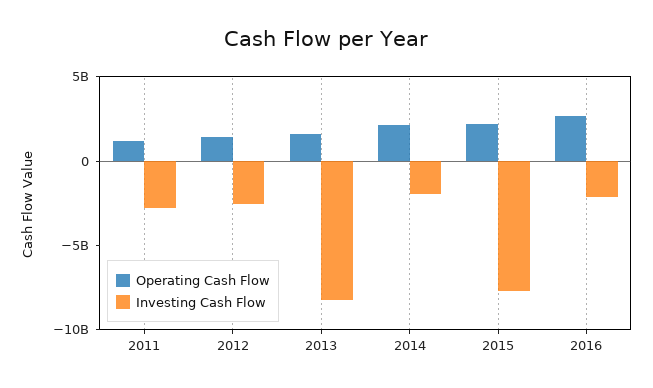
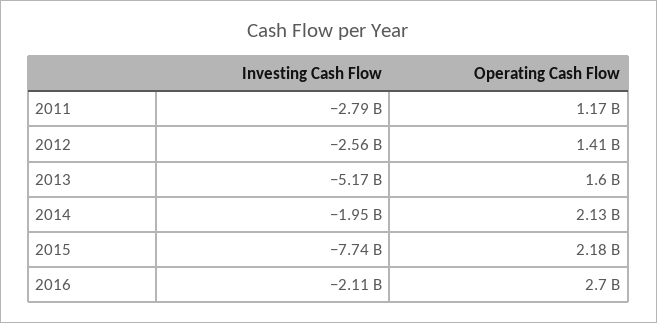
Investing Cash Flow, 2013: -8000000000 -> -5170000000

